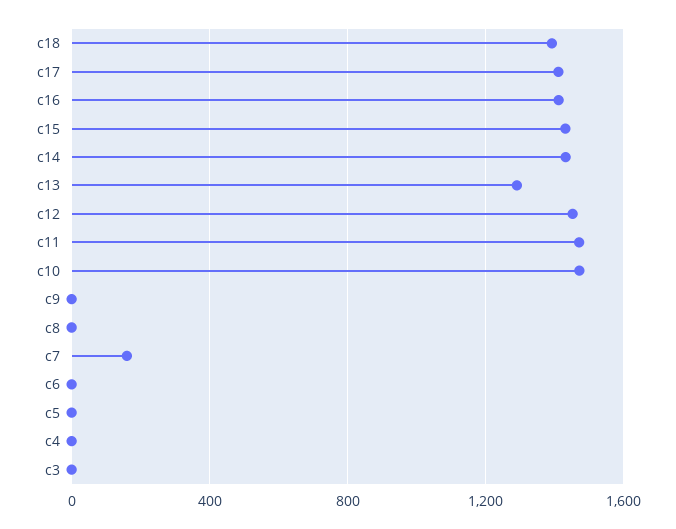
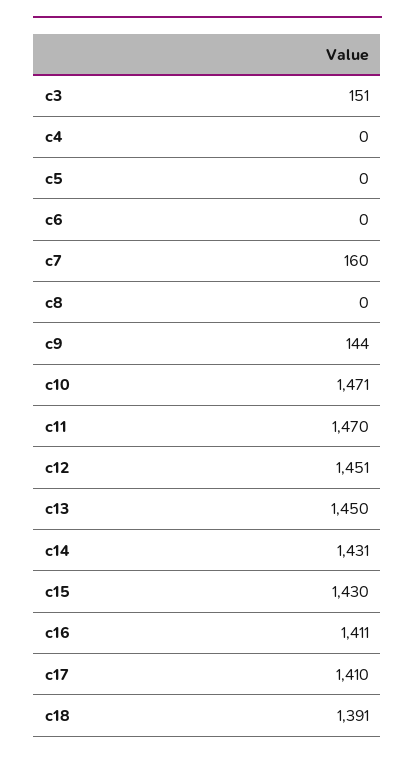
c13: 1300 -> 1450
c9: 0 -> 144
c3: 0 -> 151

